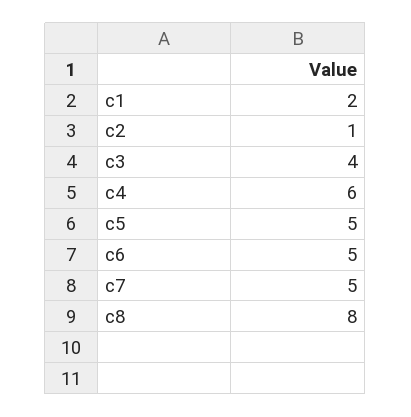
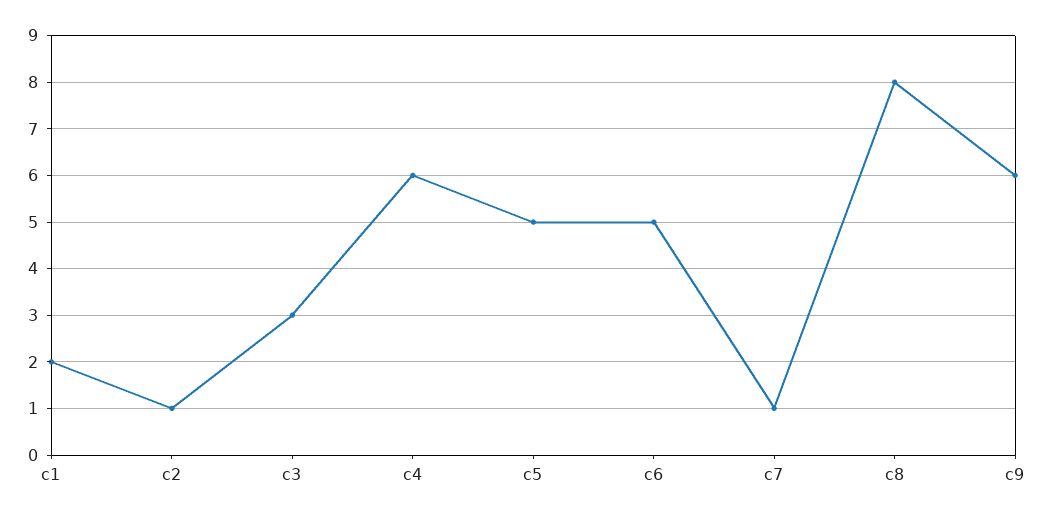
c3: 4 -> 3
c7: 5 -> 1
c9: none -> 6

